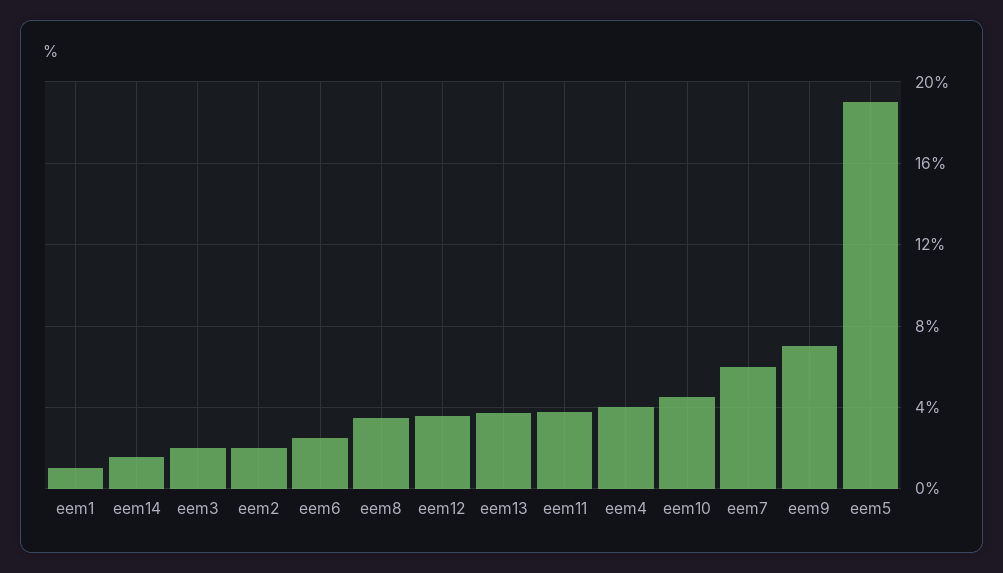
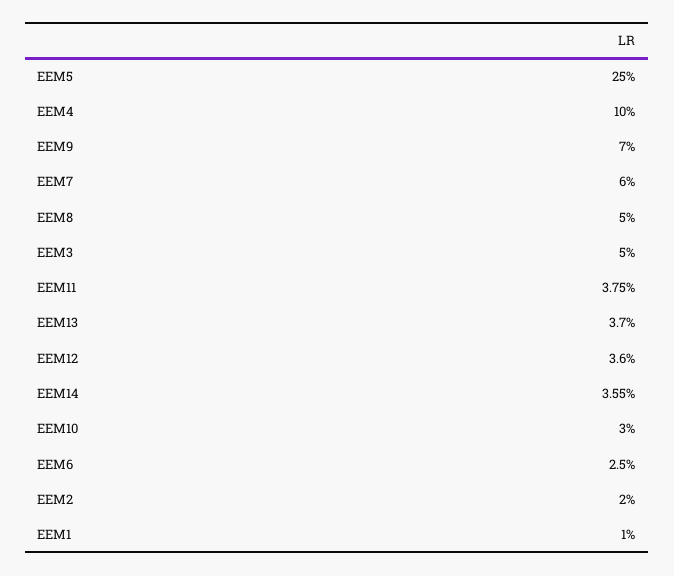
eem14: 1.5 -> 3.55
eem3: 2 -> 5
eem8: 3.5 -> 5
eem4: 4 -> 10
eem10: 4.5 -> 3
eem5: 19 -> 25

